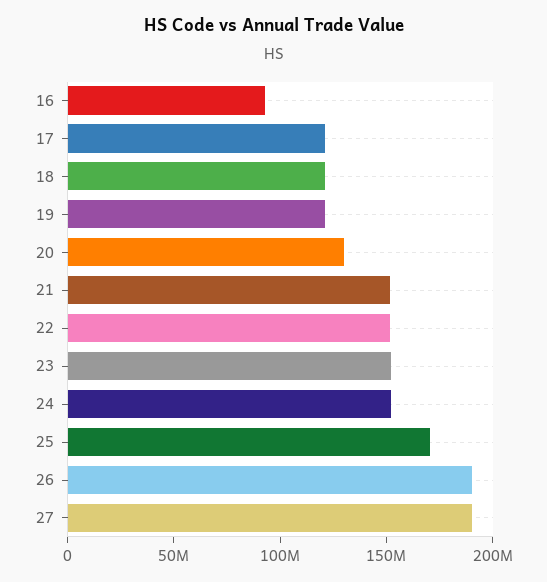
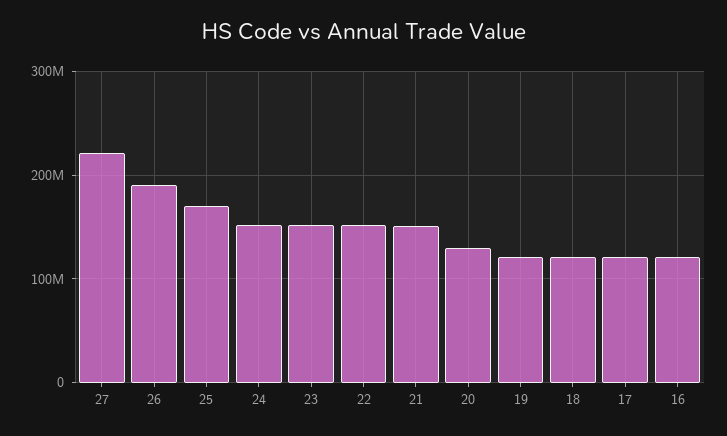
16: 90000000 -> 120000000
27: 190000000 -> 220000000

